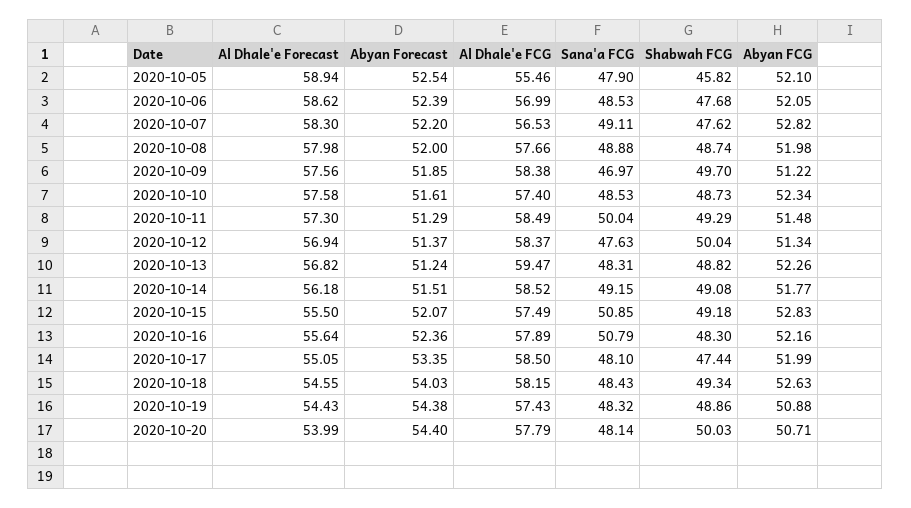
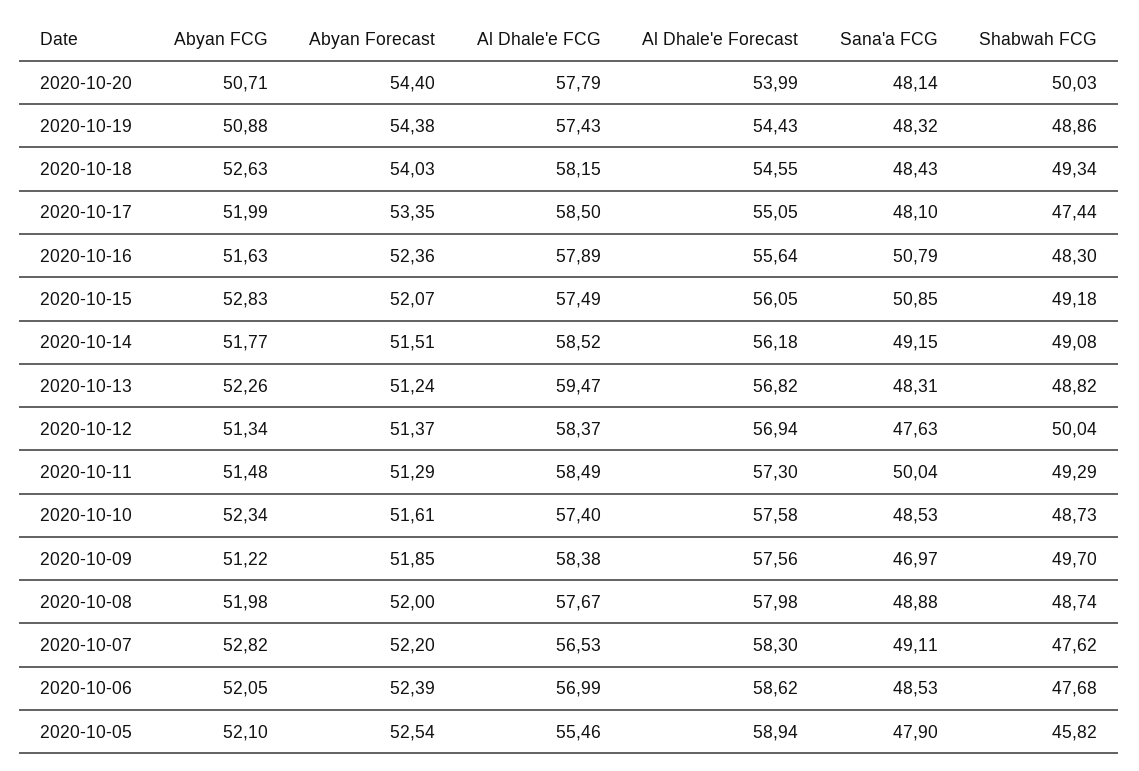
Al Dhale'e FCG, 2020-10-08: 57.66 -> 57.67
Al Dhale'e Forecast, 2020-10-15: 55.5 -> 56.05
Abyan FCG, 2020-10-16: 52.16 -> 51.63

